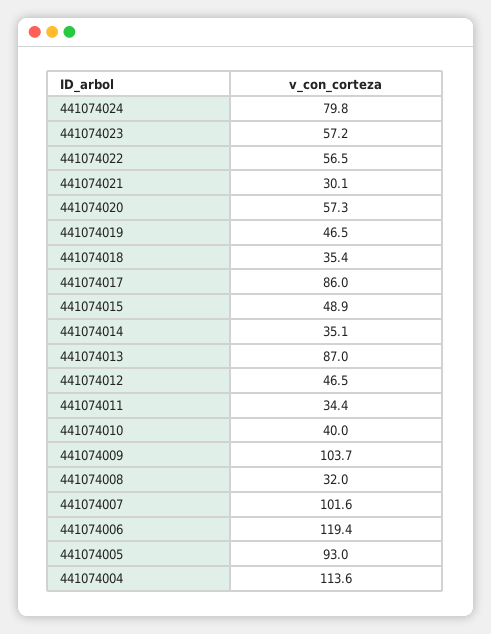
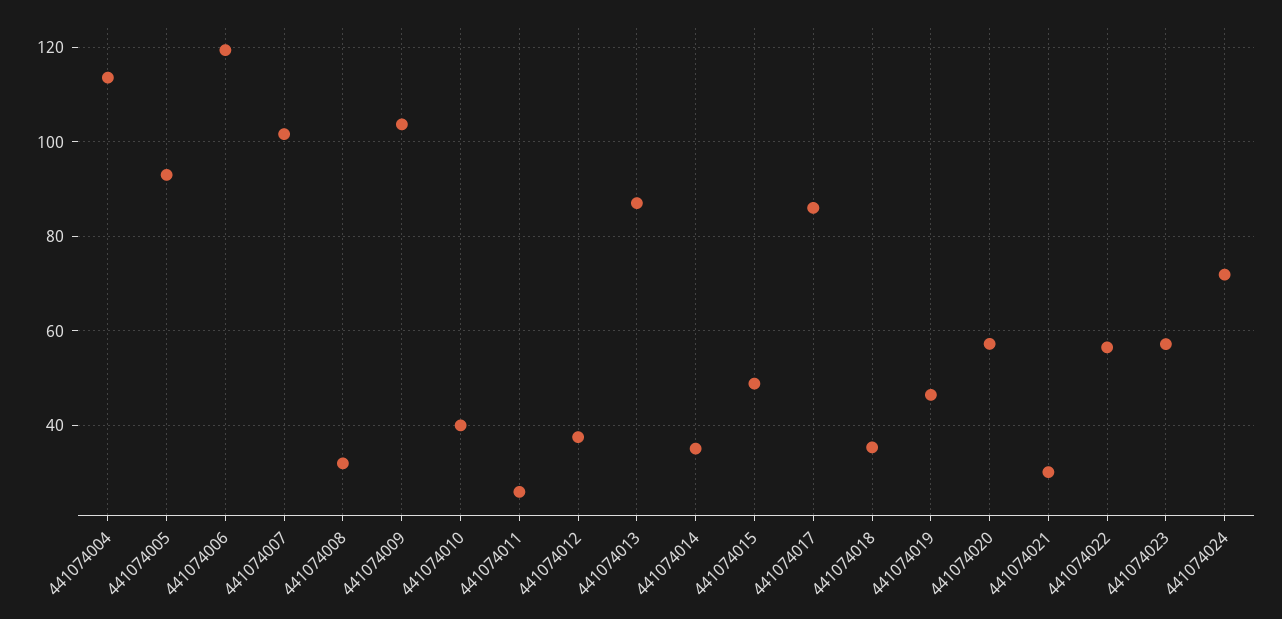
441074024: 79.8 -> 72
441074012: 46.5 -> 38
441074011: 34.4 -> 26

